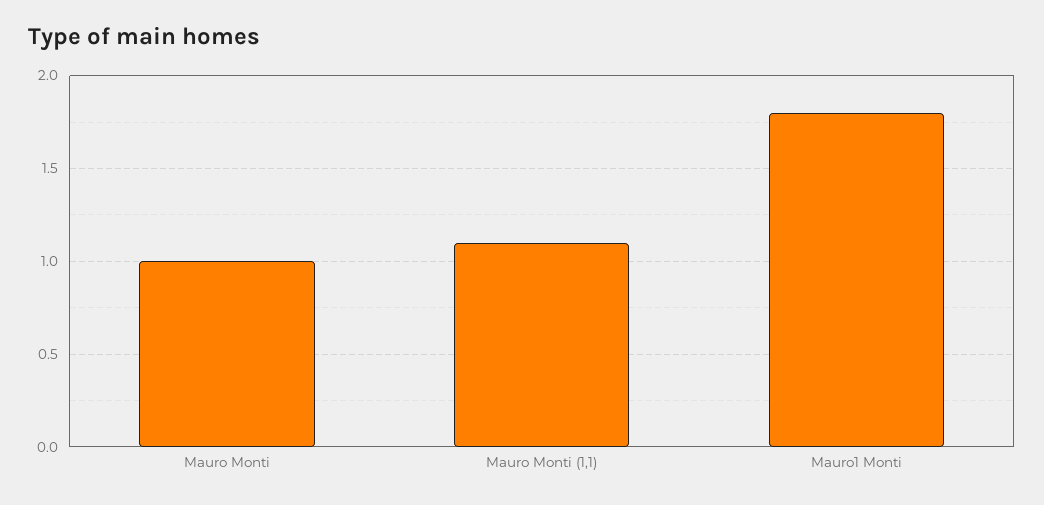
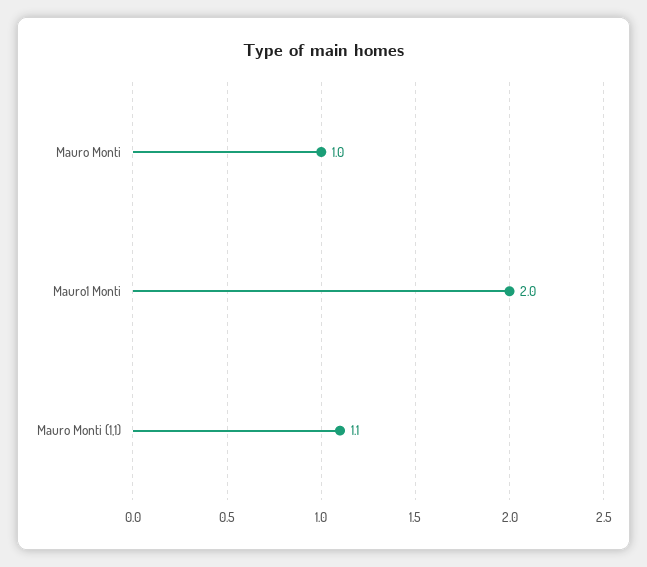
Mauro1 Monti: 1.8 -> 2

